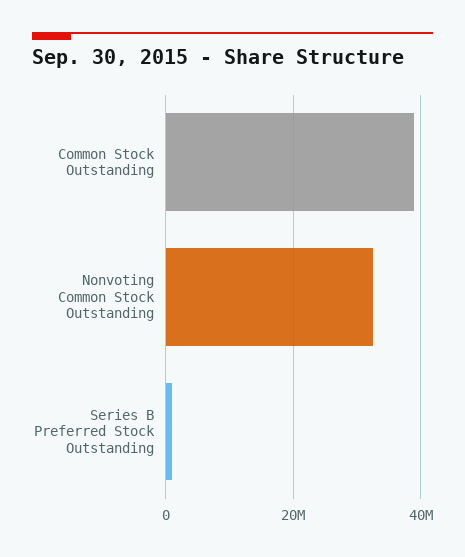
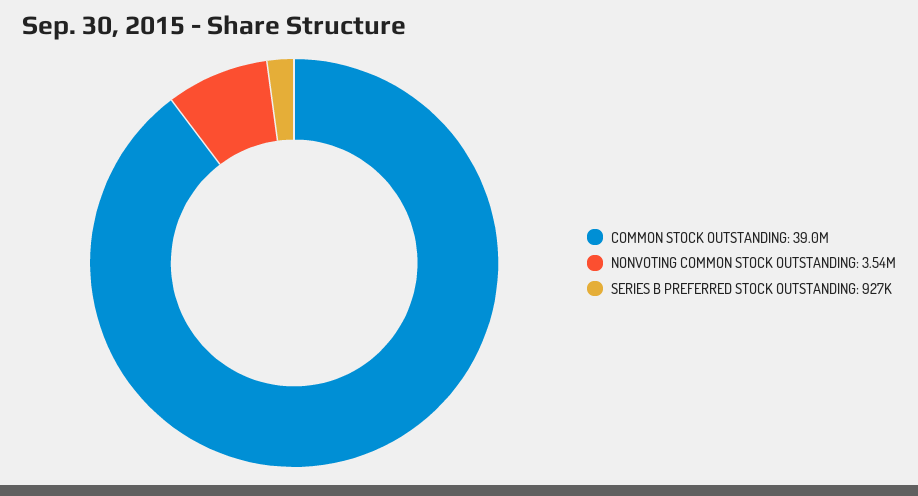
Nonvoting Common Stock Outstanding: 32000000 -> 3540000

